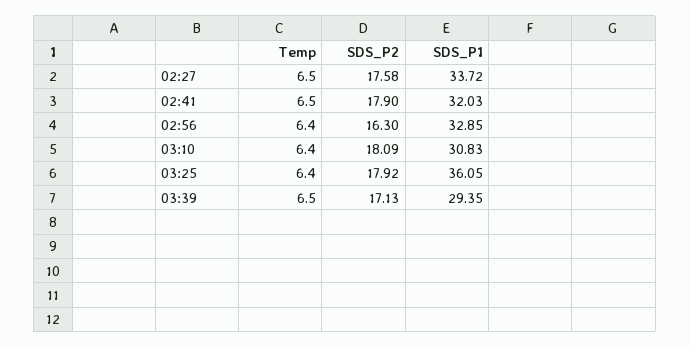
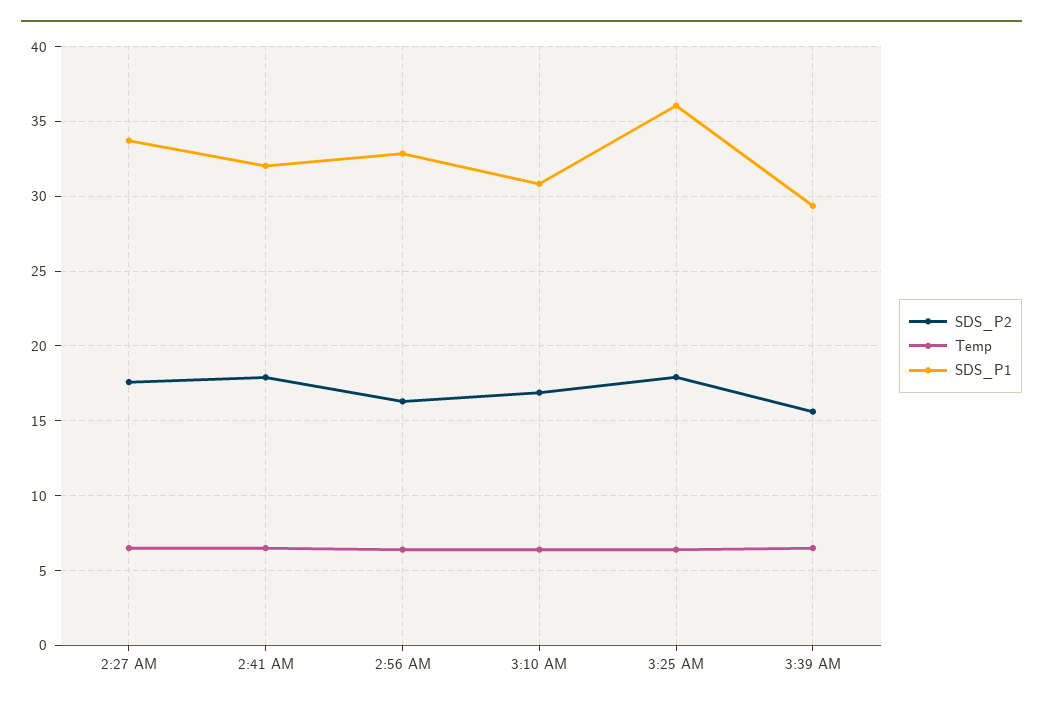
SDS_P2, 03:10: 18.09 -> 17
SDS_P2, 03:39: 17.13 -> 15.5

